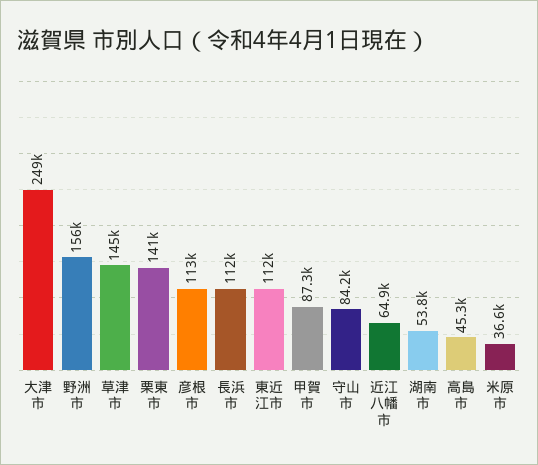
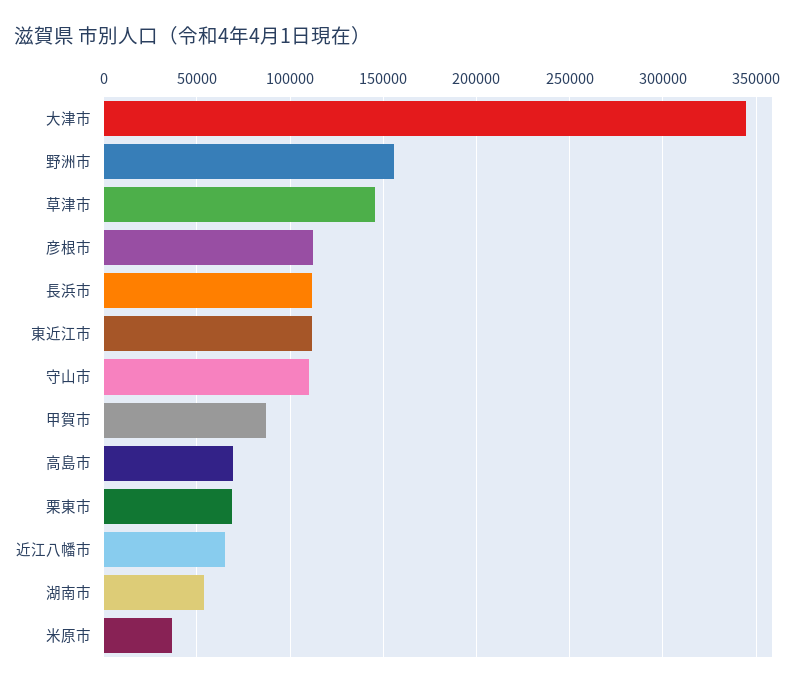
大津市: 249000 -> 345000
栗東市: 141000 -> 70000
守山市: 84200 -> 110000
高島市: 45300 -> 70000

